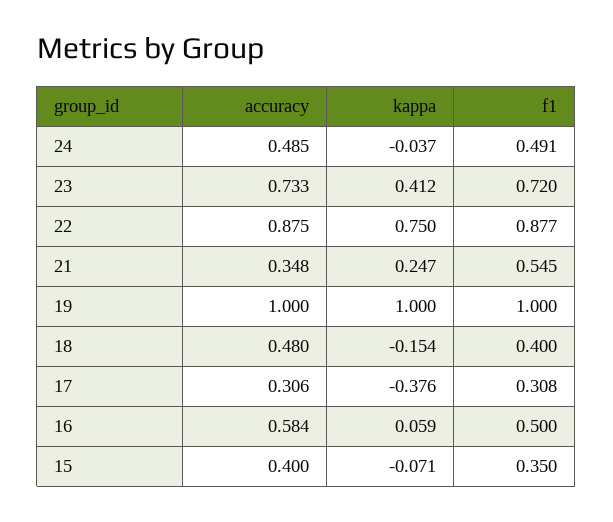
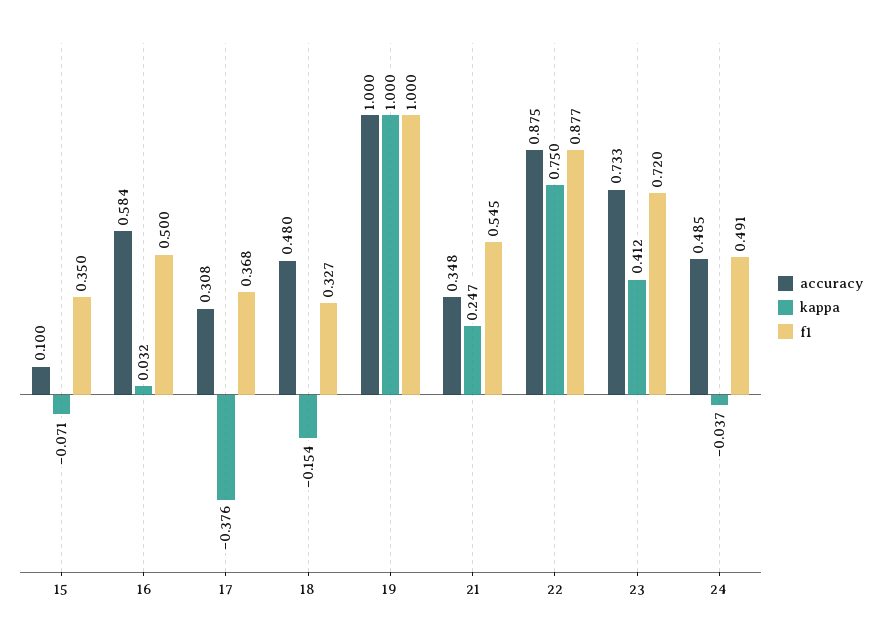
f1, 18: 0.4 -> 0.327
accuracy, 17: 0.306 -> 0.308
f1, 17: 0.308 -> 0.368
kappa, 16: 0.059 -> 0.032
accuracy, 15: 0.4 -> 0.1

